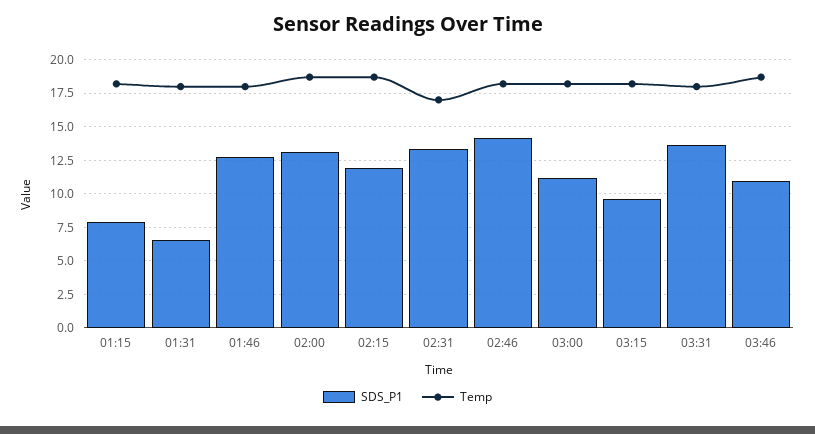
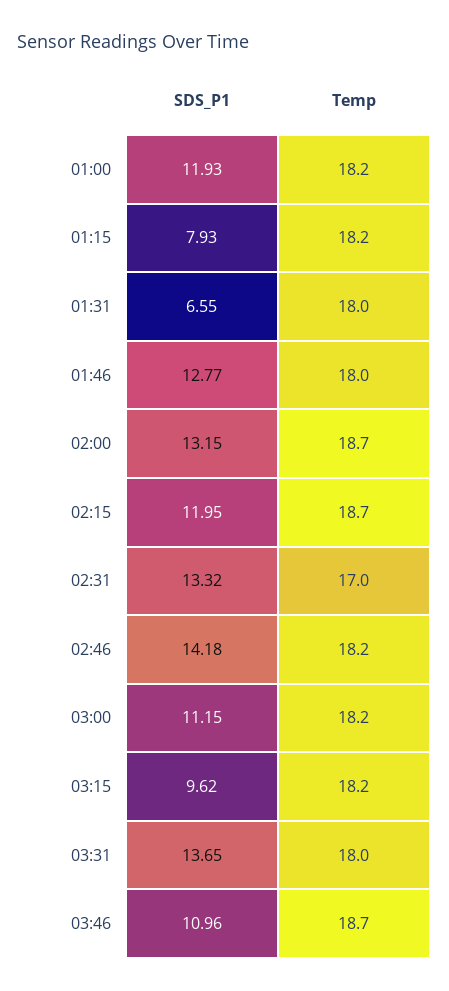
SDS_P1, 01:00: none -> 11.93
Temp, 01:00: none -> 18.2

